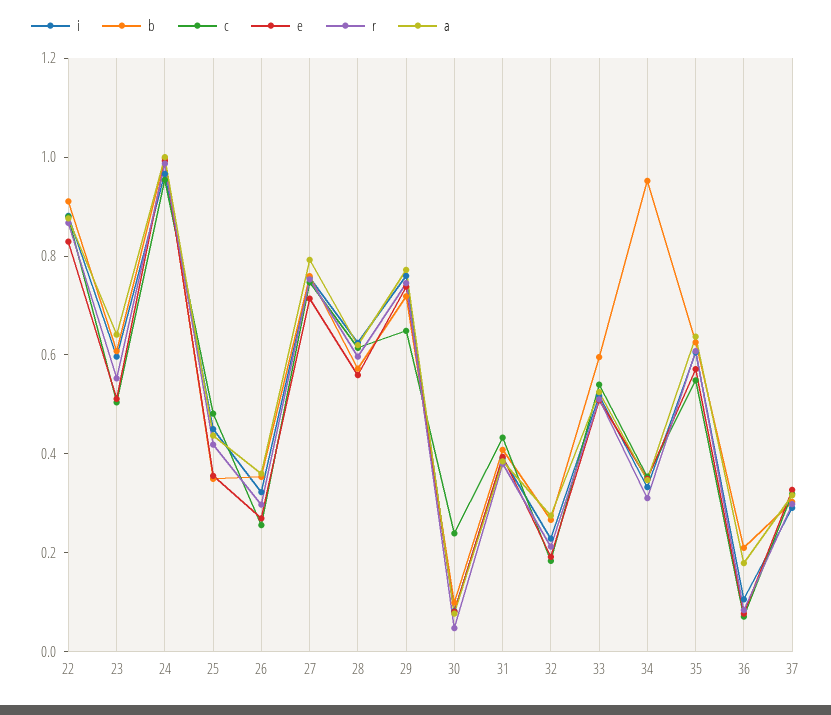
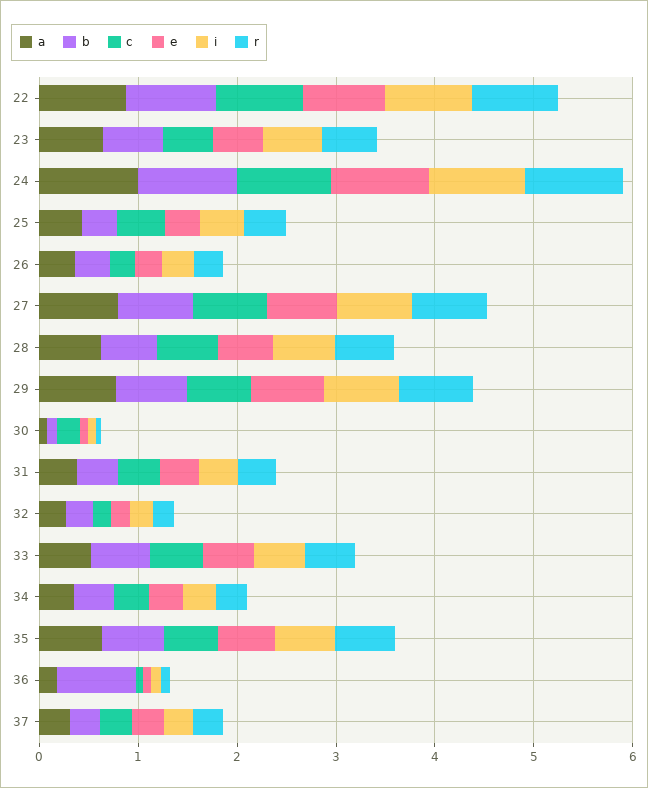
b, 34: 0.95 -> 0.4
b, 36: 0.2 -> 0.8

